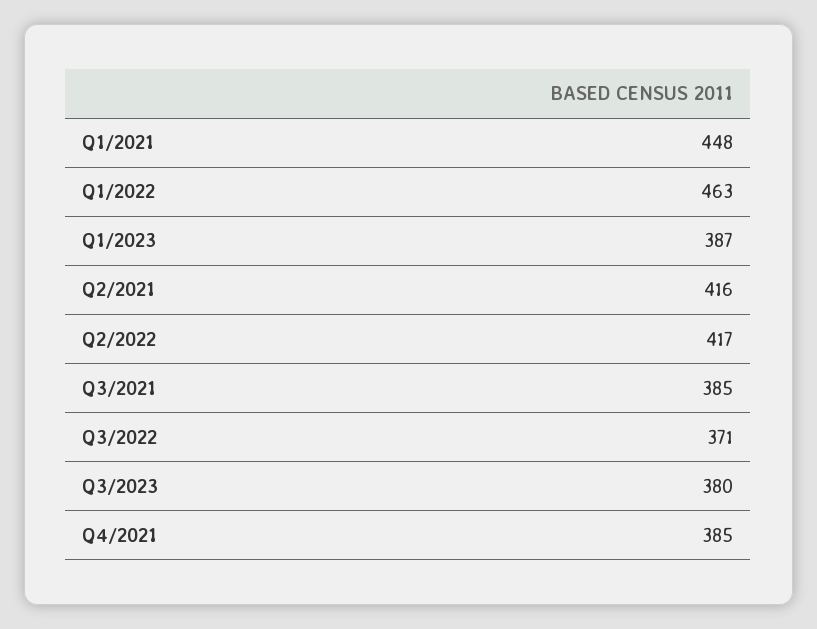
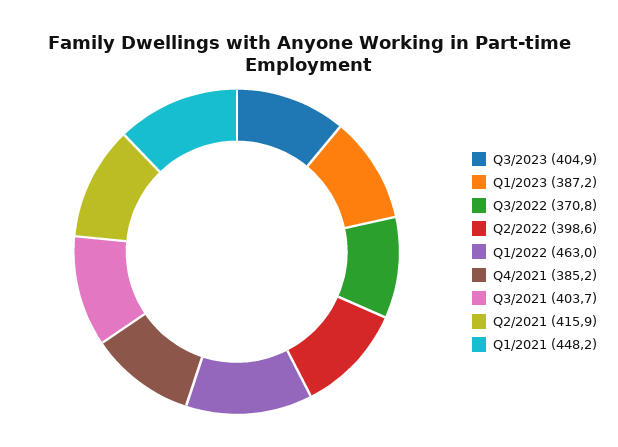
Q2/2022: 417 -> 398.6
Q3/2021: 385 -> 403.7
Q3/2023: 380 -> 404.9

